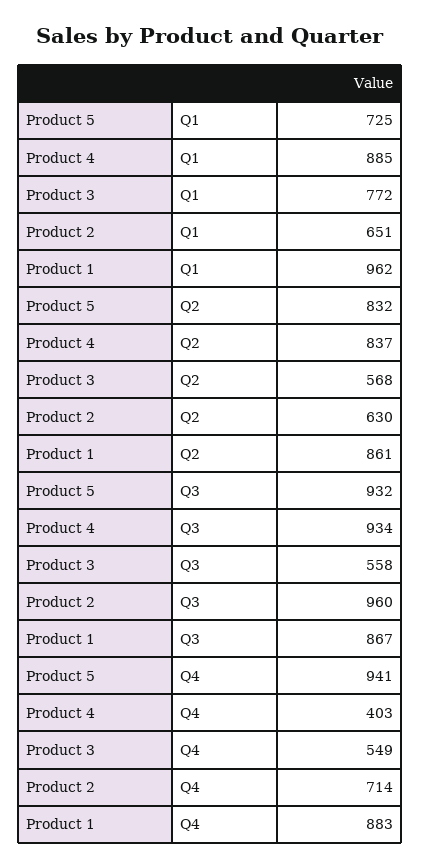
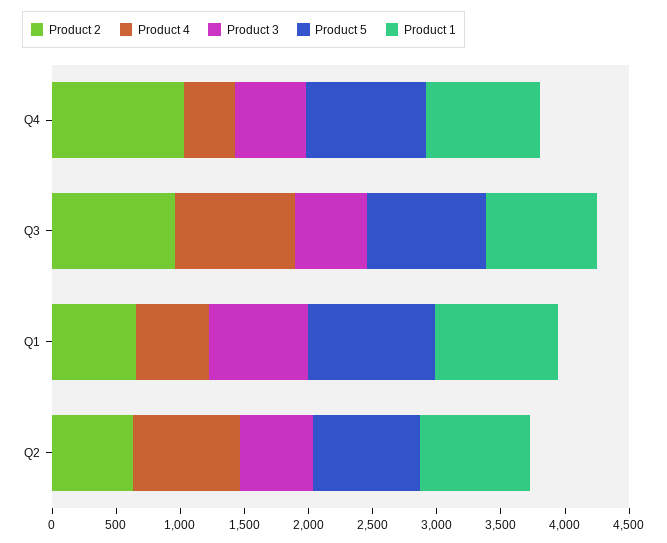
Product 5, Q1: 725 -> 1000
Product 4, Q1: 885 -> 600
Product 2, Q4: 714 -> 1000

